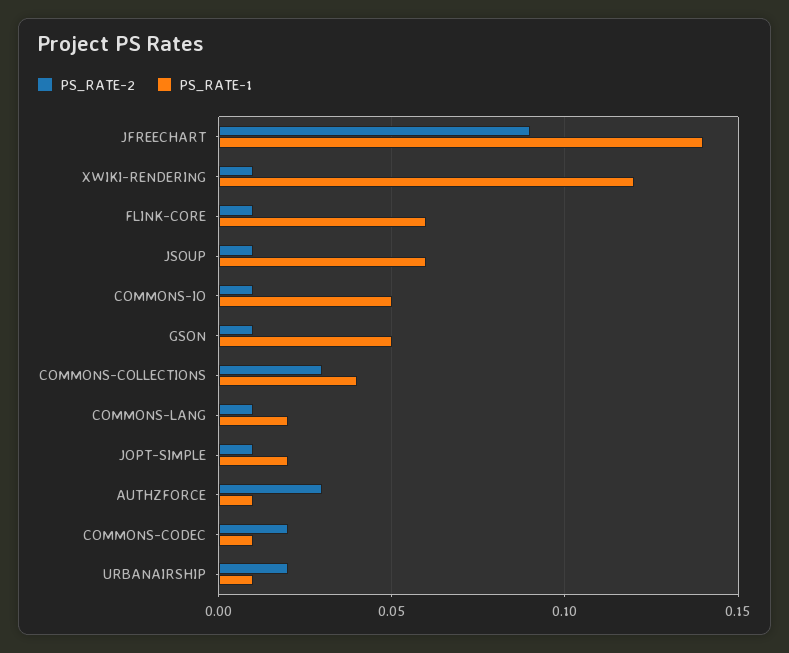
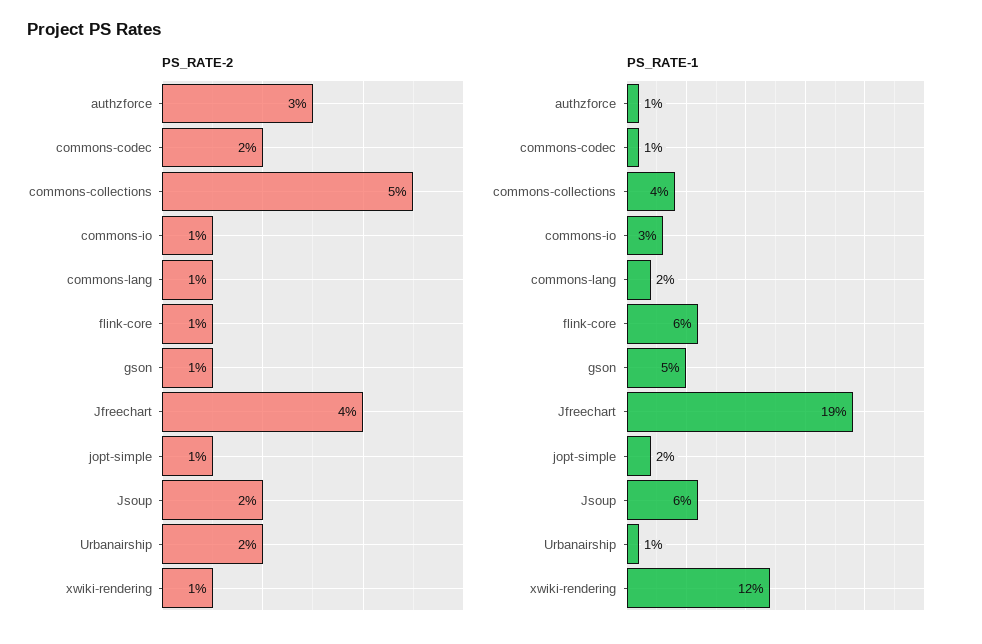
PS_RATE-2, JFREECHART: 0.09 -> 0.04
PS_RATE-1, JFREECHART: 0.14 -> 0.19
PS_RATE-2, JSOUP: 0.01 -> 0.02
PS_RATE-1, COMMONS-IO: 0.05 -> 0.03
PS_RATE-2, COMMONS-COLLECTIONS: 0.03 -> 0.05

